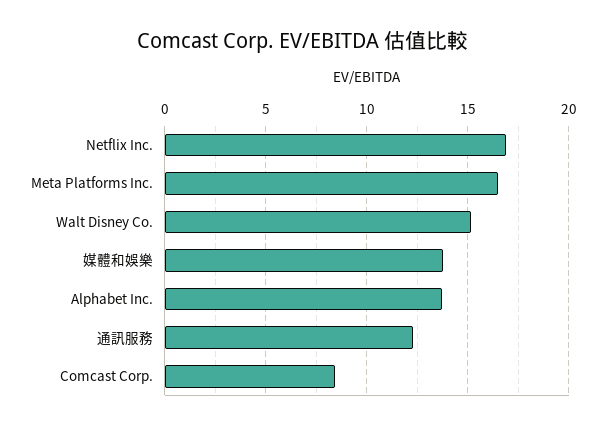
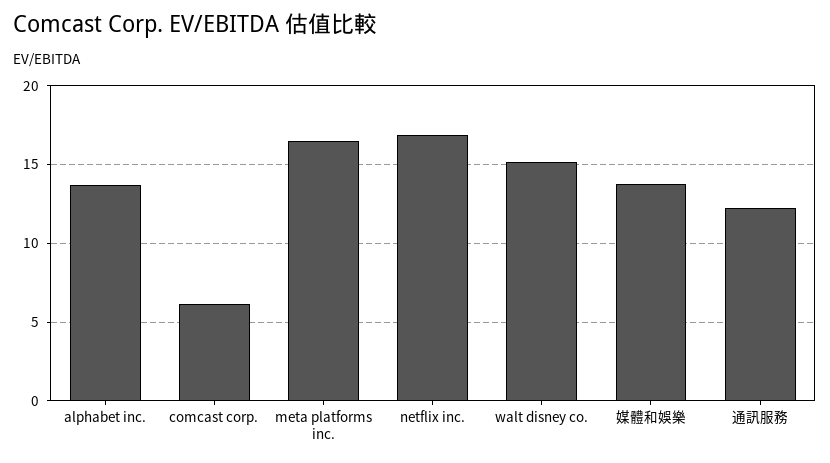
Comcast Corp.: 8.5 -> 6

